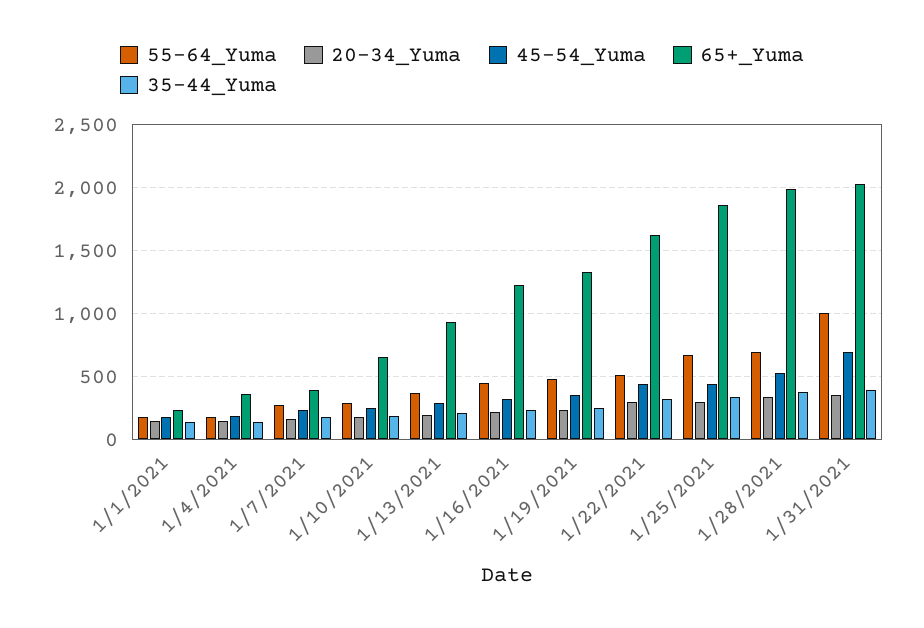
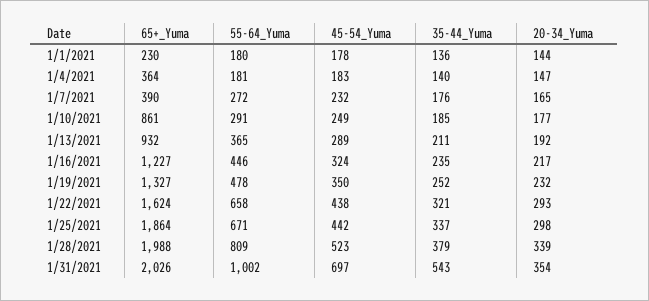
65+_Yuma, 1/10/2021: 650 -> 861
55-64_Yuma, 1/22/2021: 500 -> 658
55-64_Yuma, 1/28/2021: 700 -> 809
35-44_Yuma, 1/31/2021: 400 -> 543

